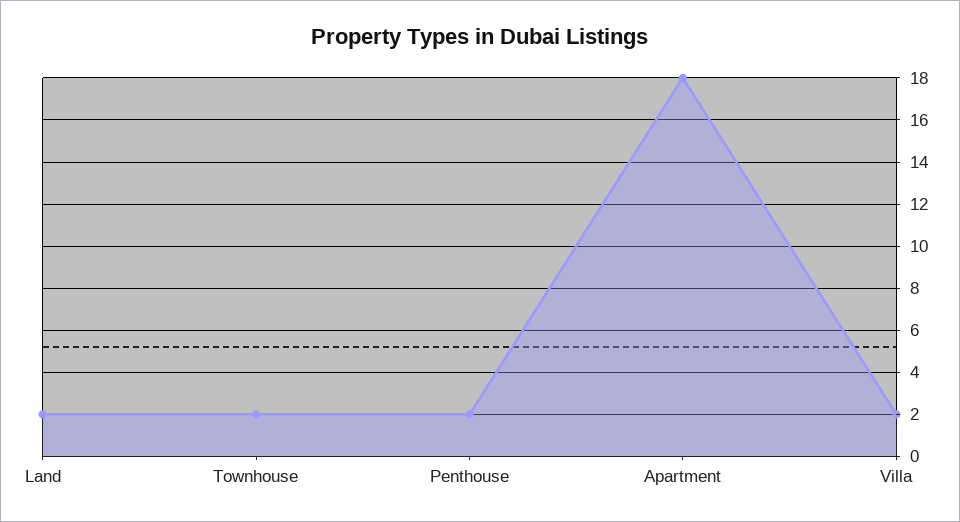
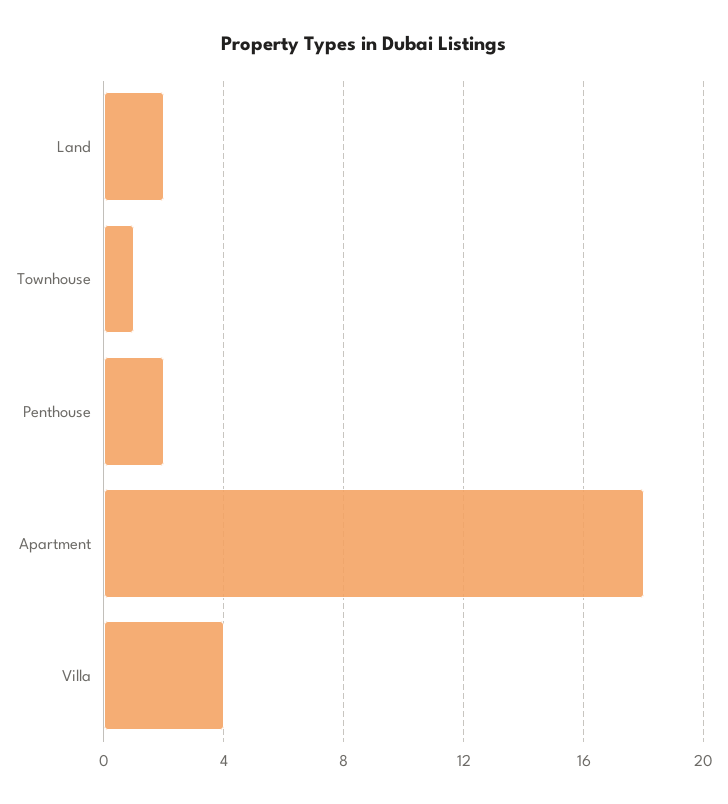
Townhouse: 2 -> 1
Villa: 2 -> 4

